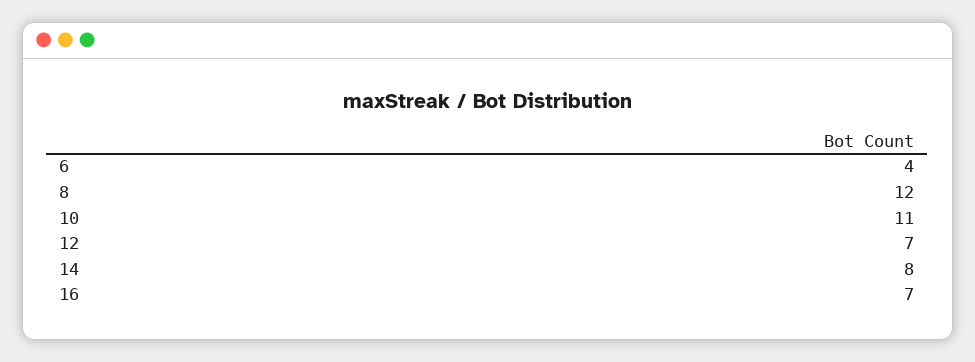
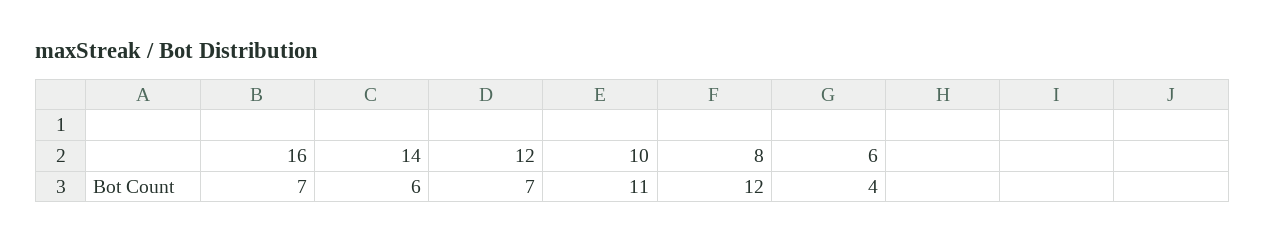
14: 8 -> 6

